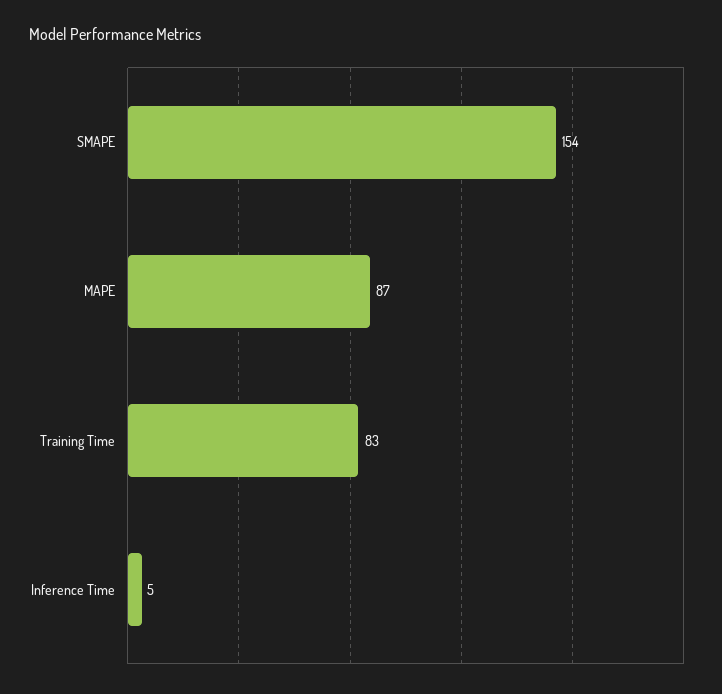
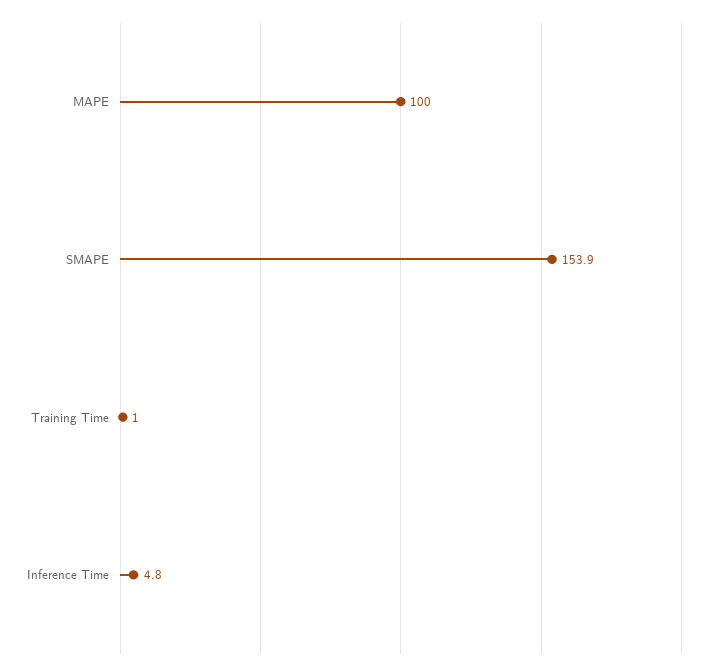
MAPE: 87 -> 100
Training Time: 83 -> 1

